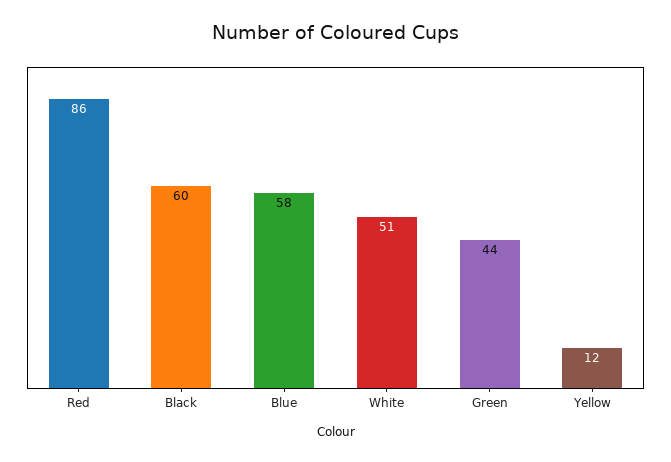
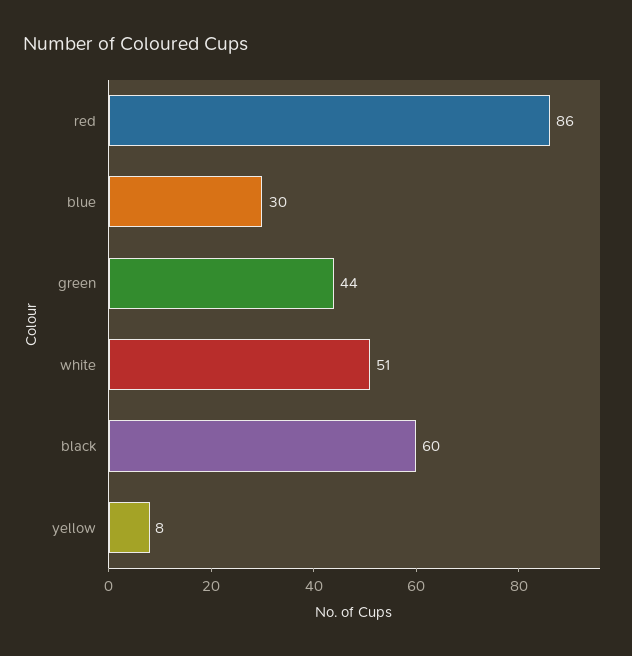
Blue: 58 -> 30
Yellow: 12 -> 8

